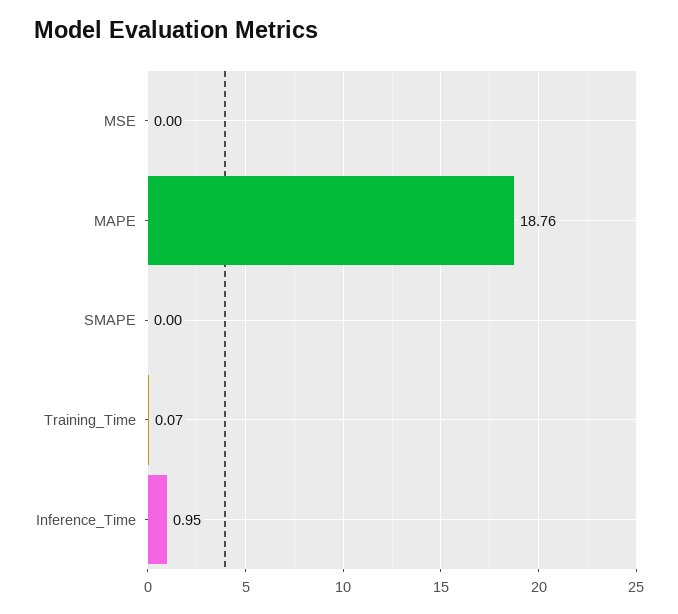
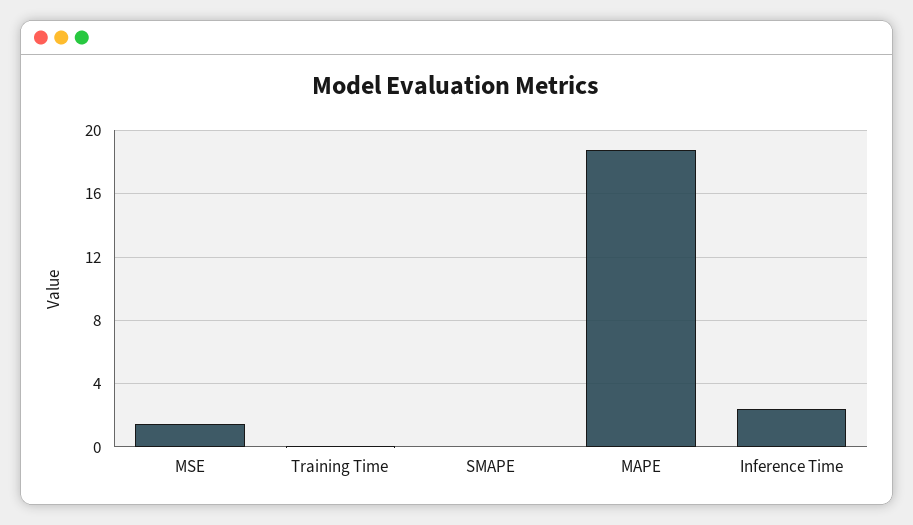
MSE: 0 -> 1.5
Inference_Time: 0.95 -> 2.5

